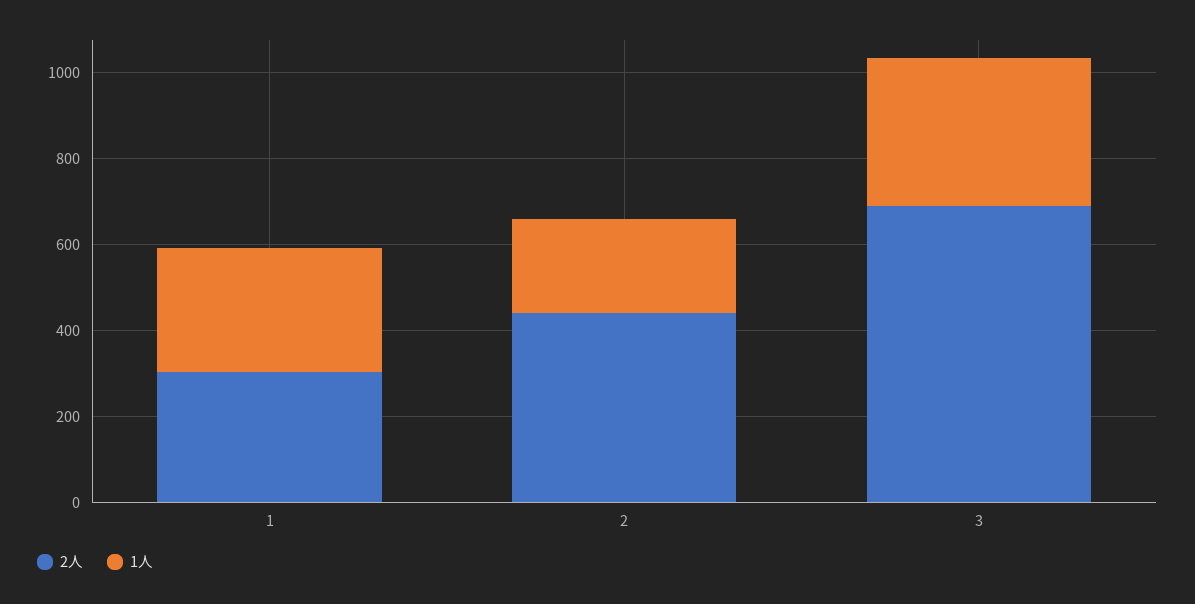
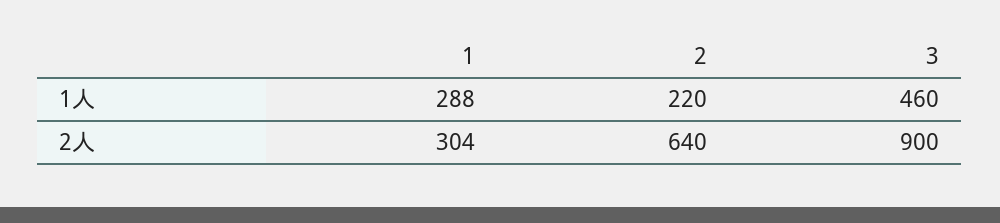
2人, 2: 450 -> 640
2人, 3: 700 -> 900
1人, 3: 350 -> 460

